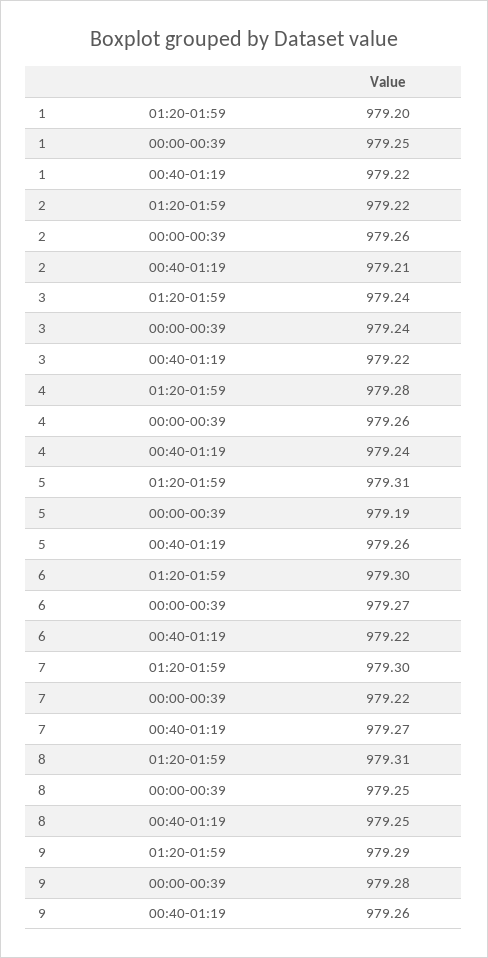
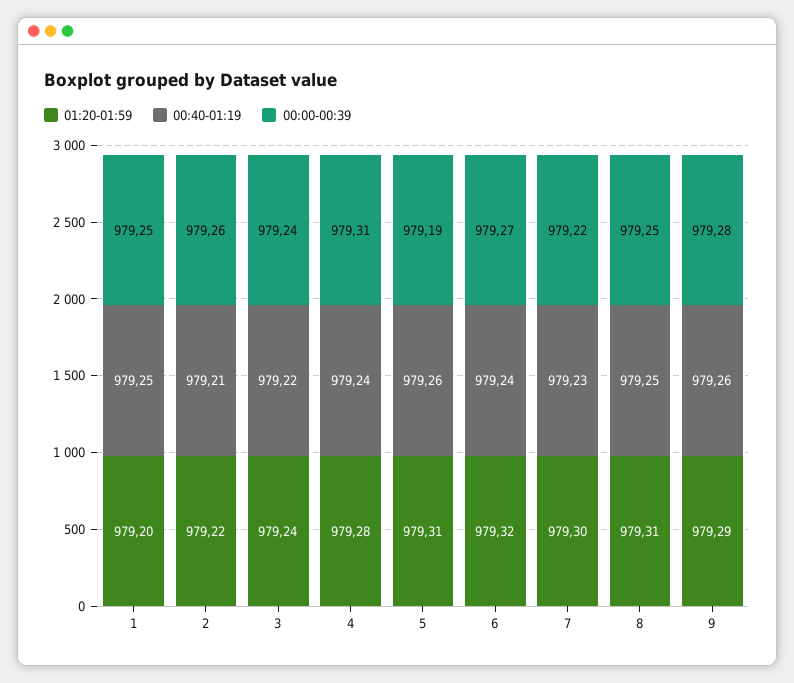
00:40-01:19, 1: 979.22 -> 979.25
00:00-00:39, 4: 979.26 -> 979.31
01:20-01:59, 6: 979.3 -> 979.32
00:40-01:19, 6: 979.22 -> 979.24
00:40-01:19, 7: 979.27 -> 979.23

